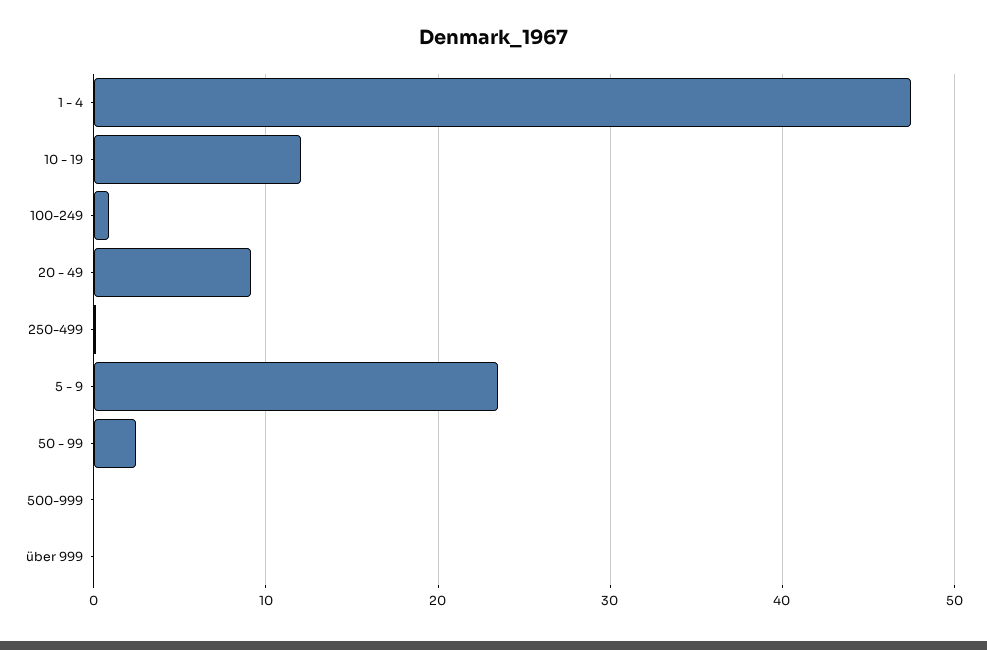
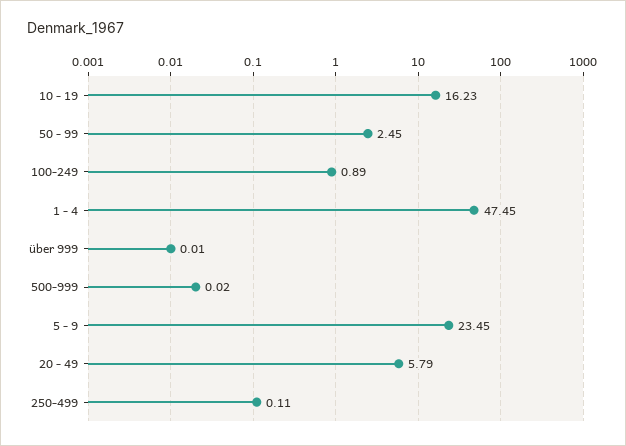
10 - 19: 12 -> 16.23
20 - 49: 9 -> 5.79

